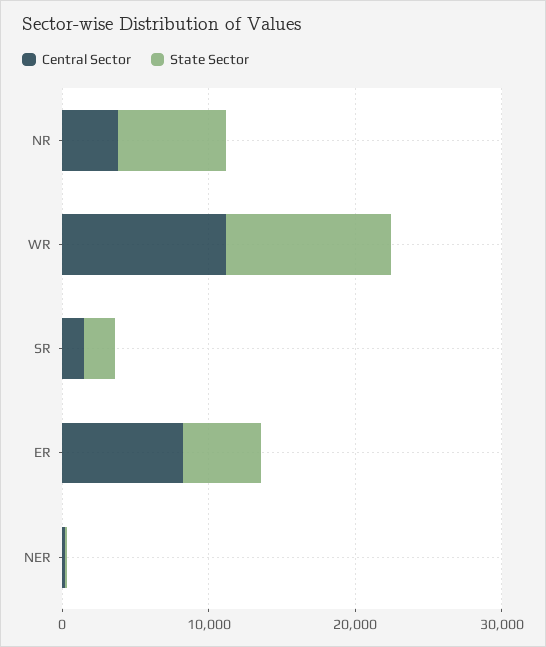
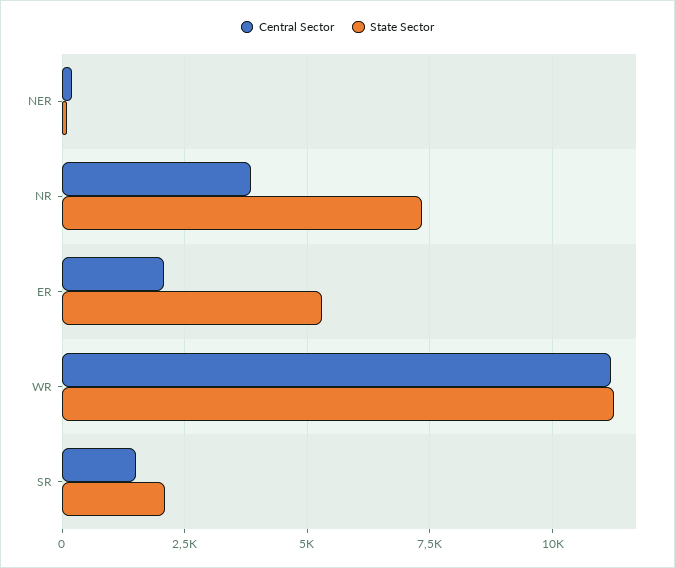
Central Sector, ER: 8000 -> 2000

